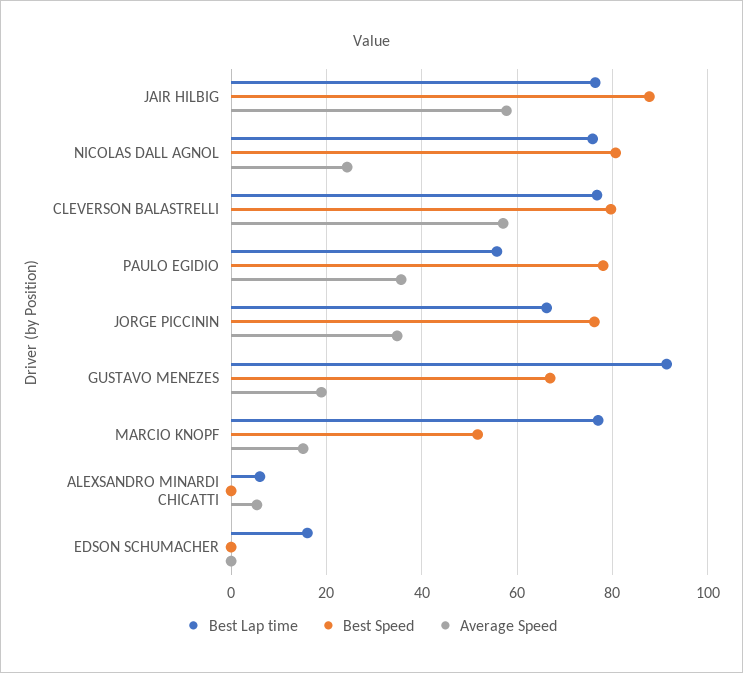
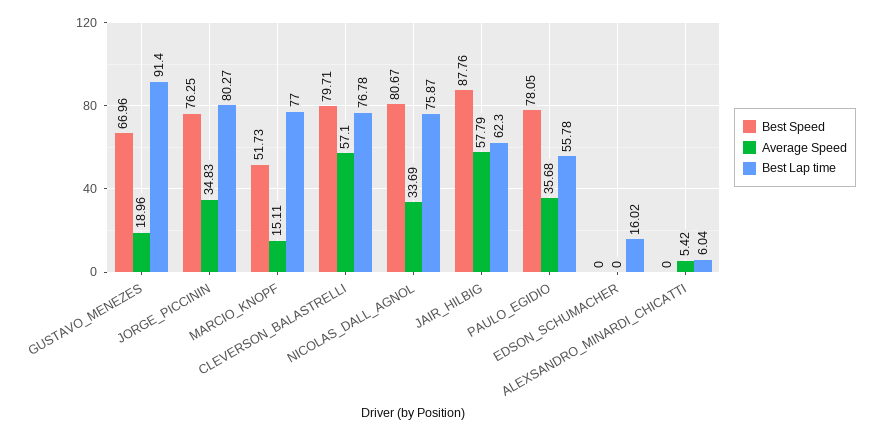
Best Lap time, JAIR HILBIG: 76 -> 62.3
Average Speed, NICOLAS DALL AGNOL: 24 -> 33.69
Best Lap time, JORGE PICCININ: 66 -> 80.27

